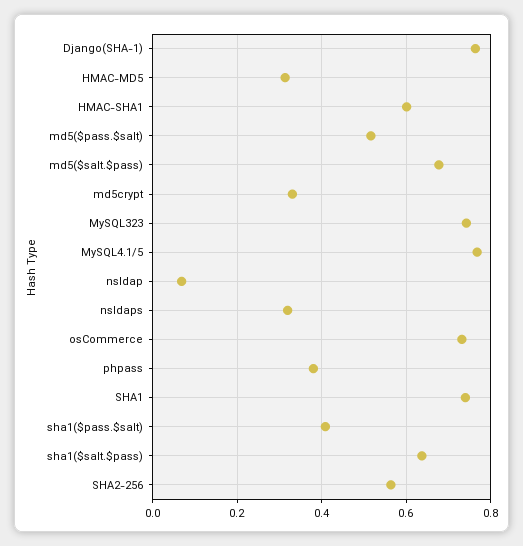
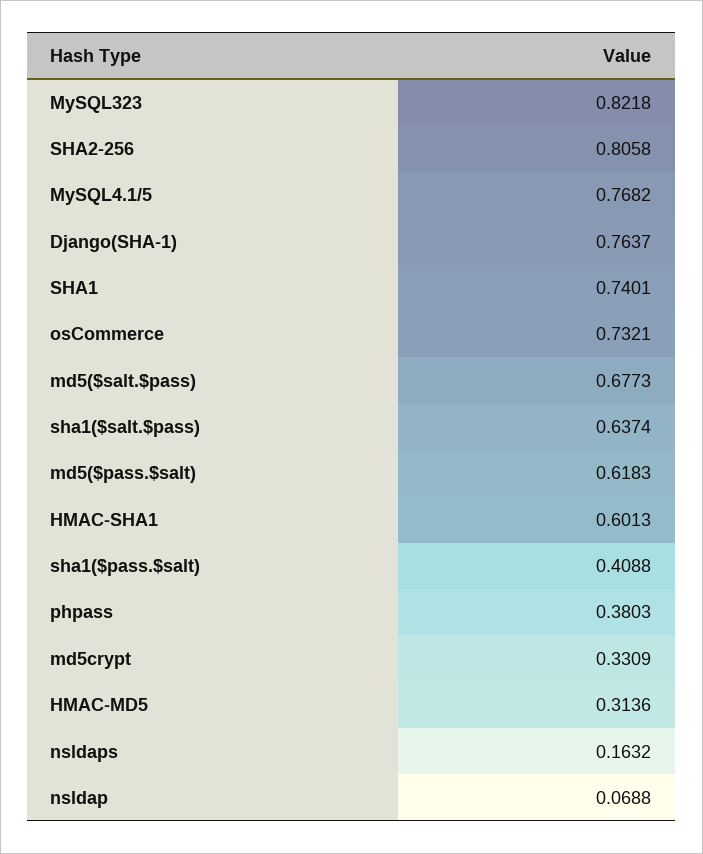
md5($pass.$salt): 0.52 -> 0.6183
MySQL323: 0.74 -> 0.8218
nsldaps: 0.32 -> 0.1632
SHA2-256: 0.56 -> 0.8058

